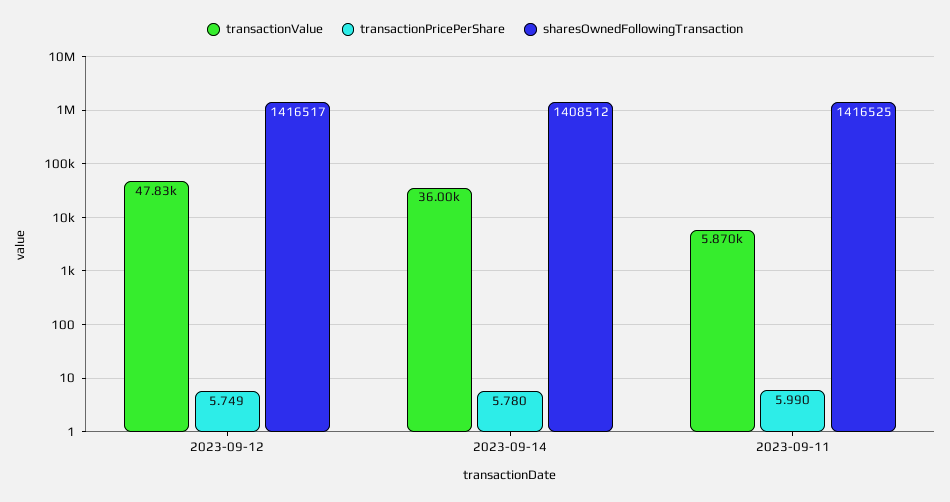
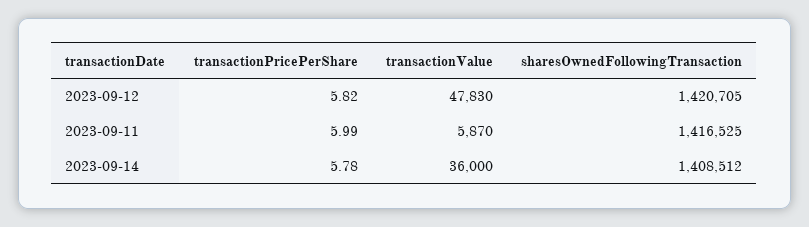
transactionPricePerShare, 2023-09-12: 5.749 -> 5.82
sharesOwnedFollowingTransaction, 2023-09-12: 1416517 -> 1420705

